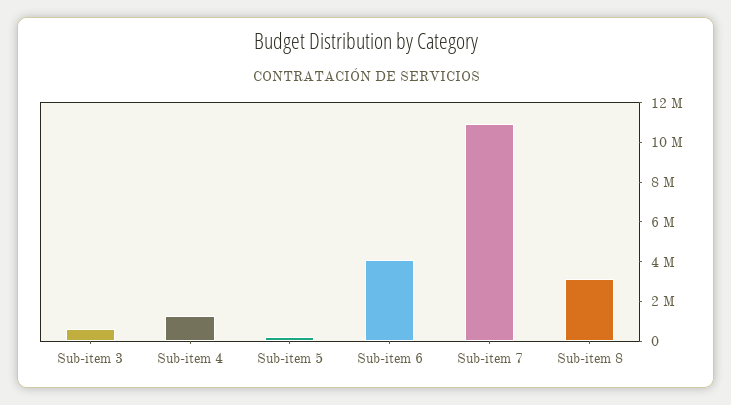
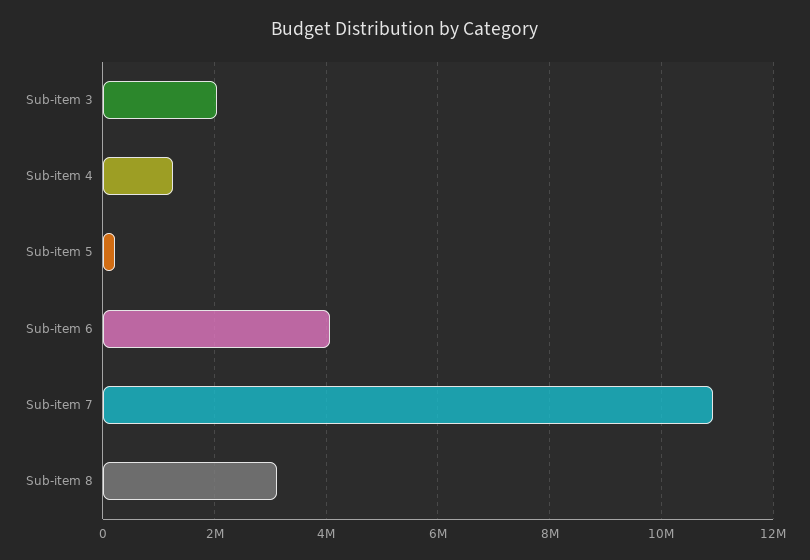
Sub-item 3: 500000 -> 2000000

